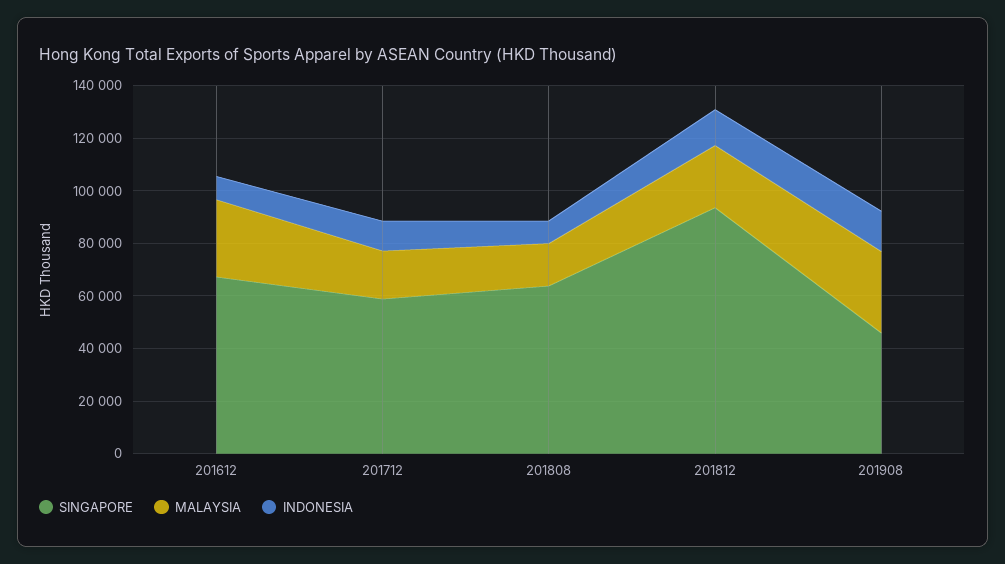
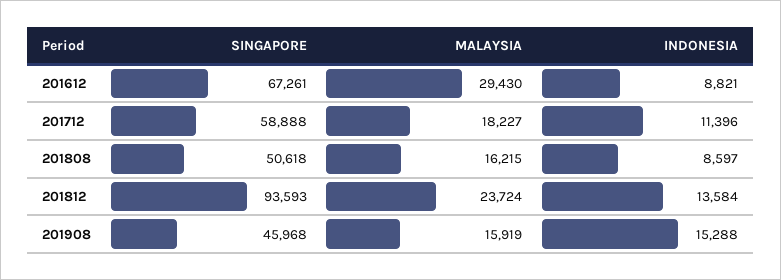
SINGAPORE, 201808: 65000 -> 50618
MALAYSIA, 201908: 30000 -> 15919

